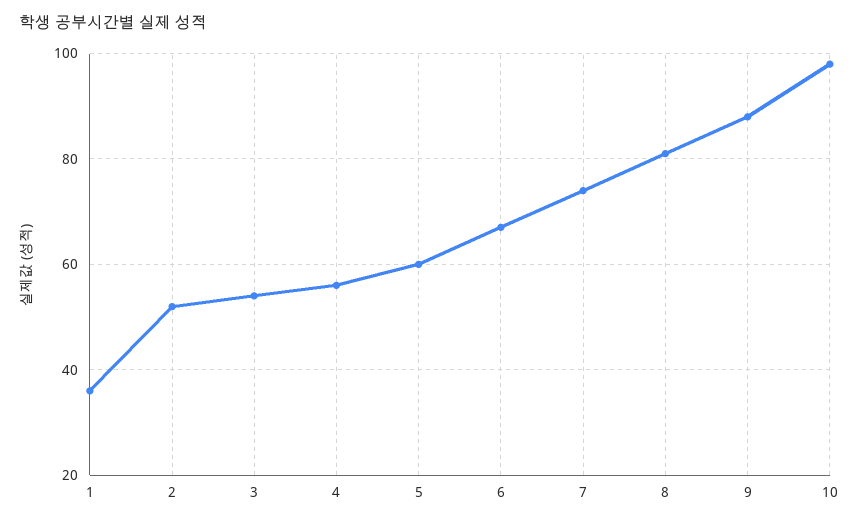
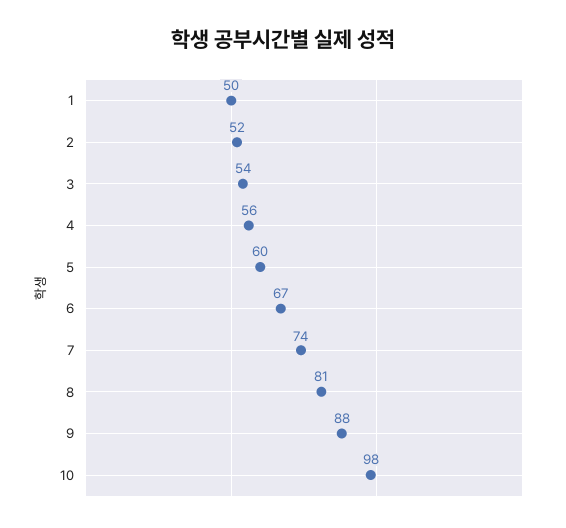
1: 35 -> 50

